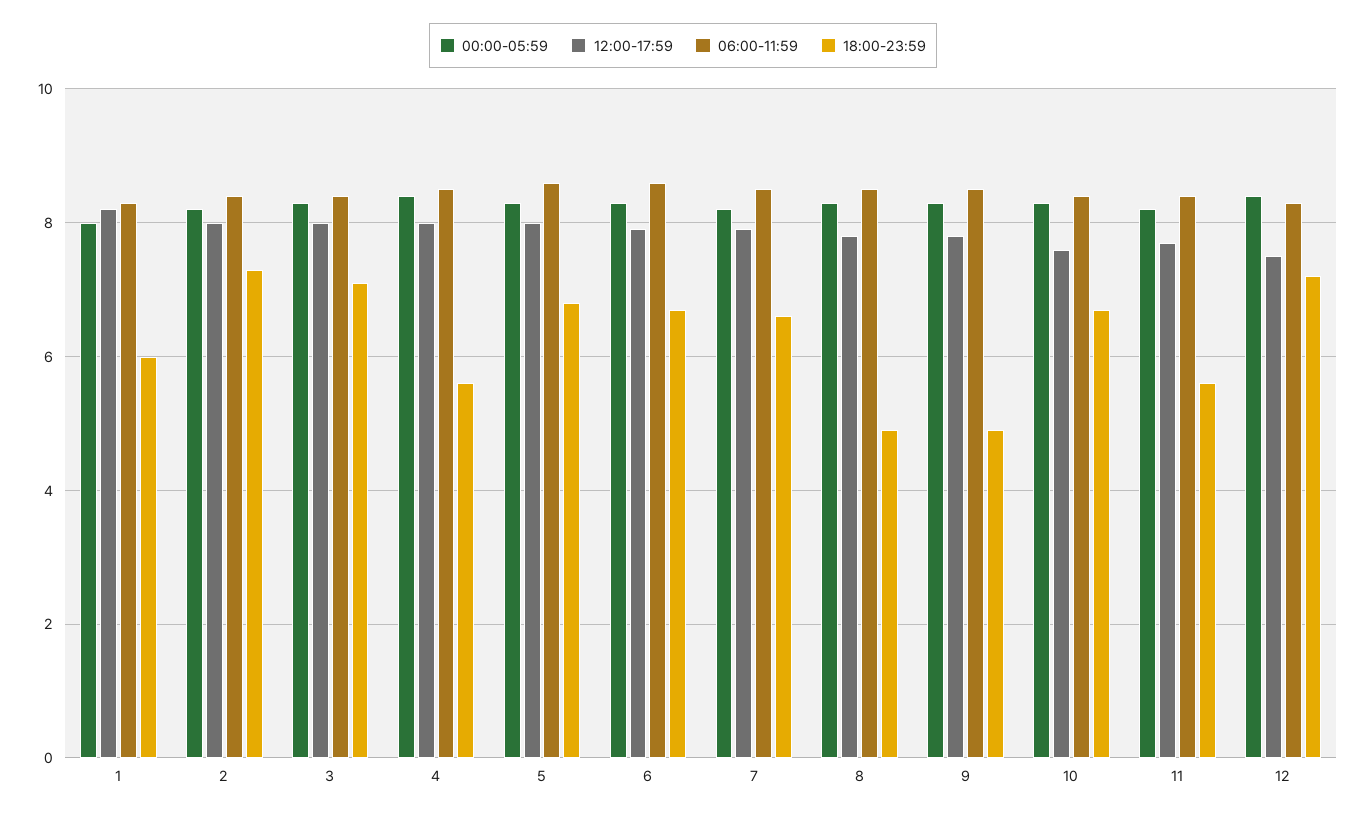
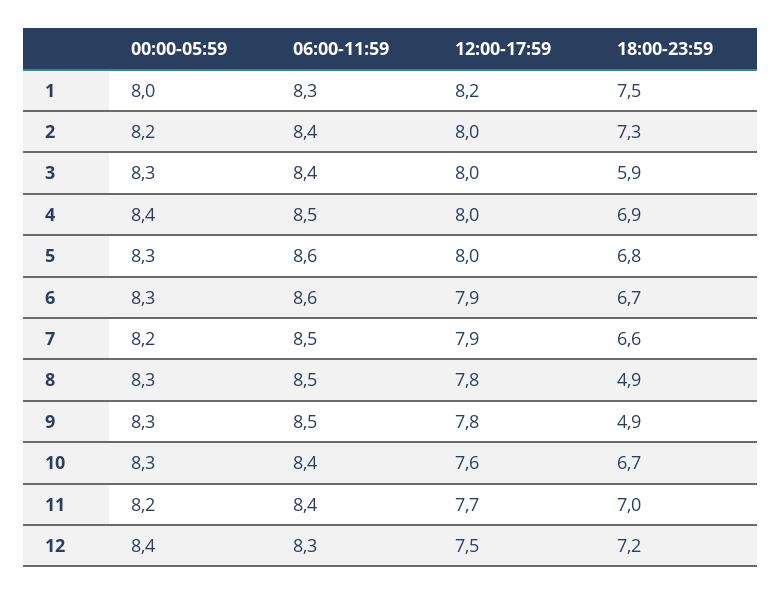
18:00-23:59, 1: 6 -> 7.5
18:00-23:59, 3: 7 -> 5.9
18:00-23:59, 4: 5.5 -> 6.9
18:00-23:59, 11: 5.5 -> 7

